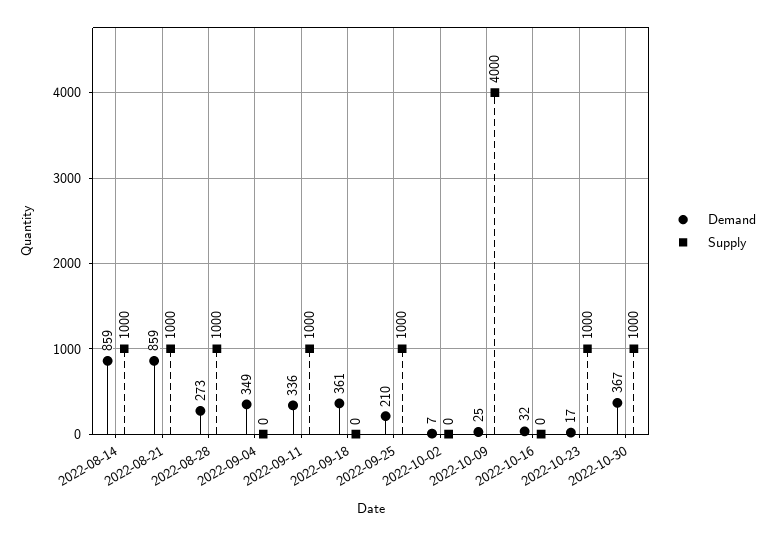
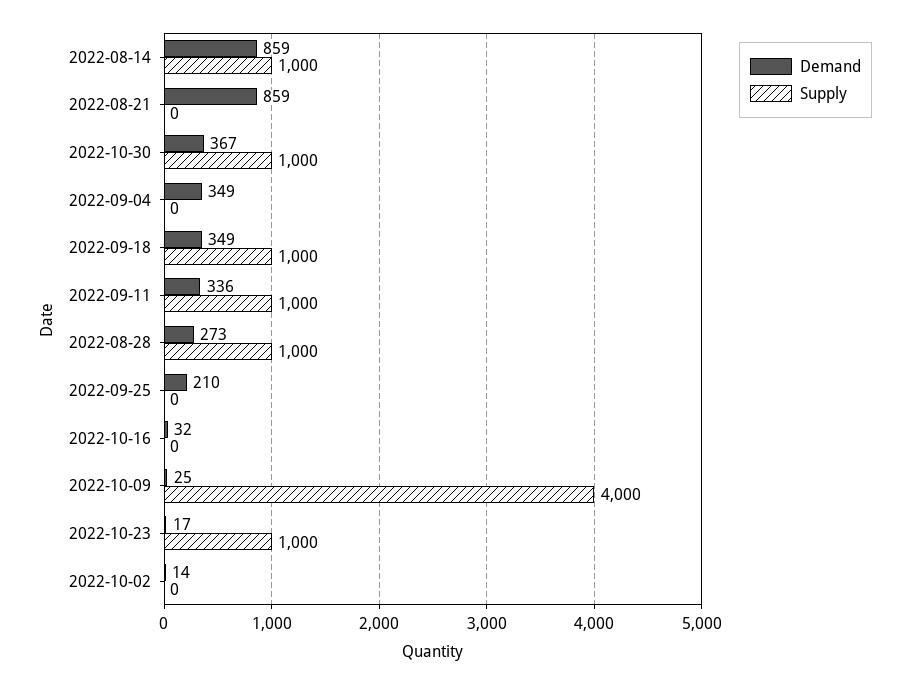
Supply, 2022-08-21: 1000 -> 0
Demand, 2022-09-18: 361 -> 349
Supply, 2022-09-18: 0 -> 1000
Supply, 2022-09-25: 1000 -> 0
Demand, 2022-10-02: 7 -> 14

